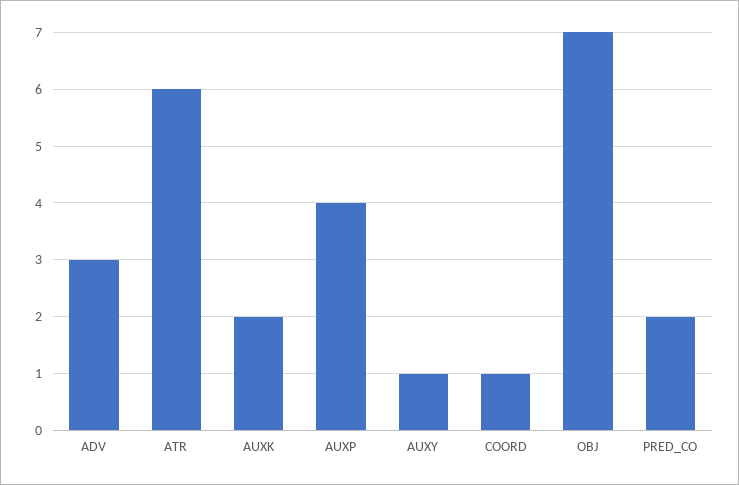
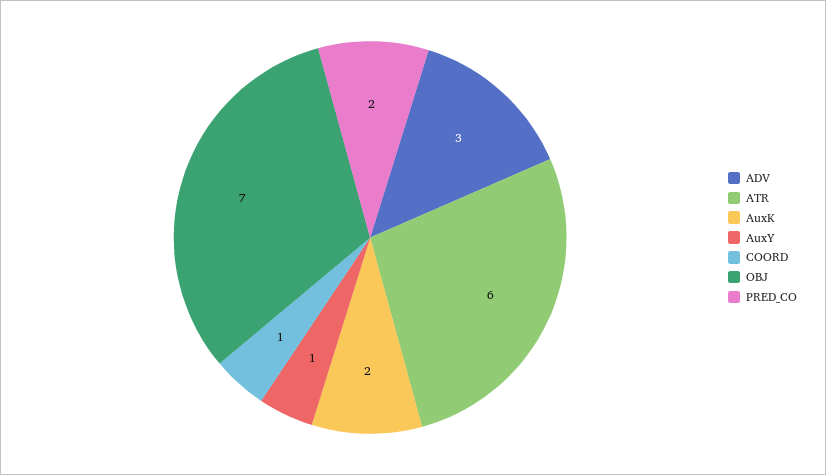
AUXP: 4 -> none

